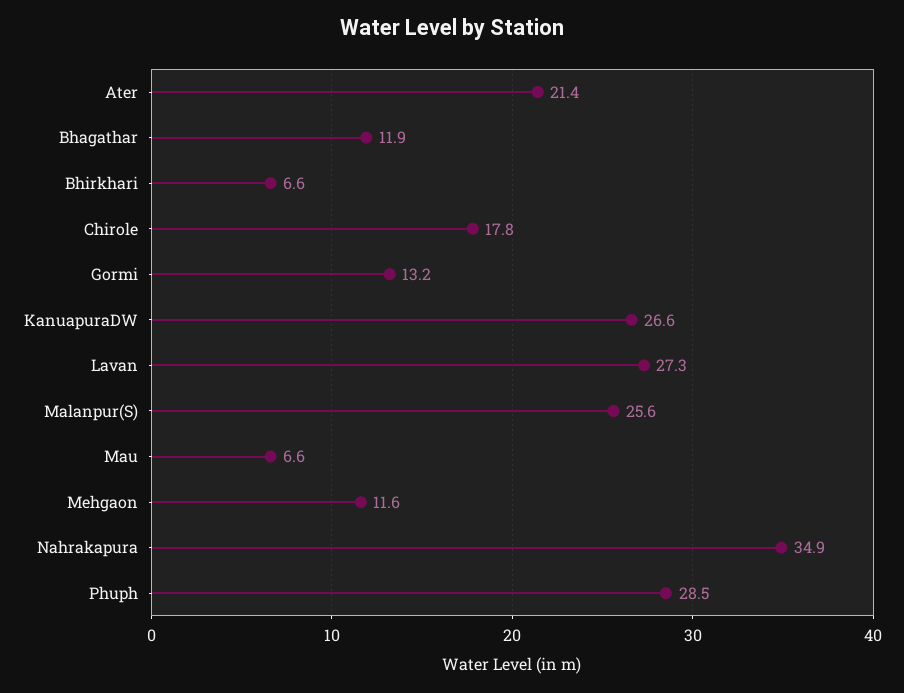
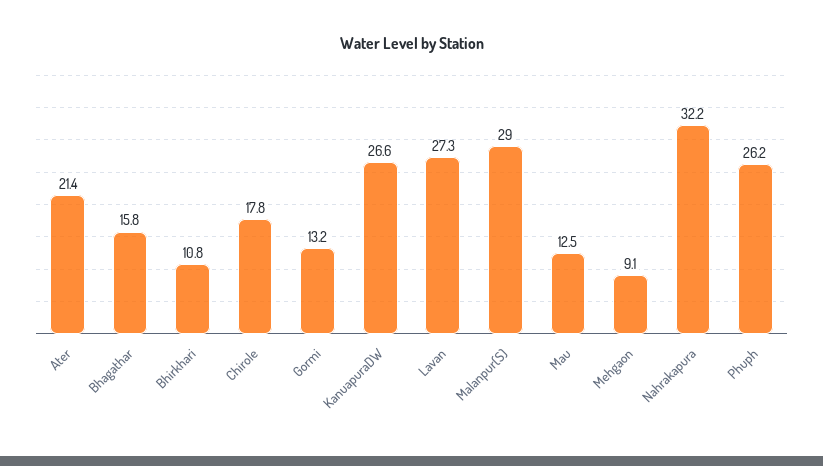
Bhagathar: 11.9 -> 15.8
Bhirkhari: 6.6 -> 10.8
Malanpur(S): 25.6 -> 29
Mau: 6.6 -> 12.5
Mehgaon: 11.6 -> 9.1
Nahrakapura: 34.9 -> 32.2
Phuph: 28.5 -> 26.2

